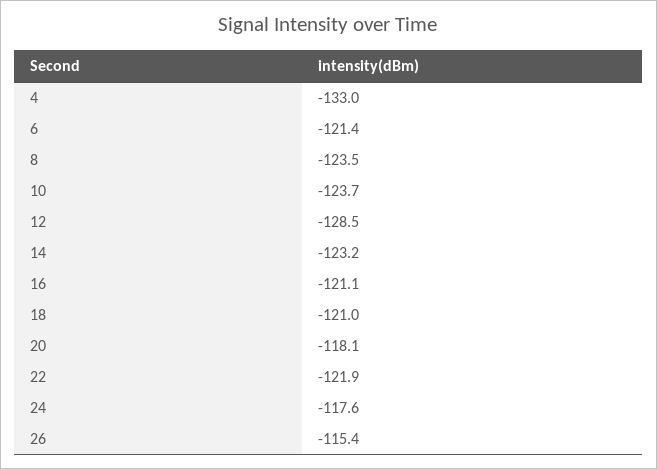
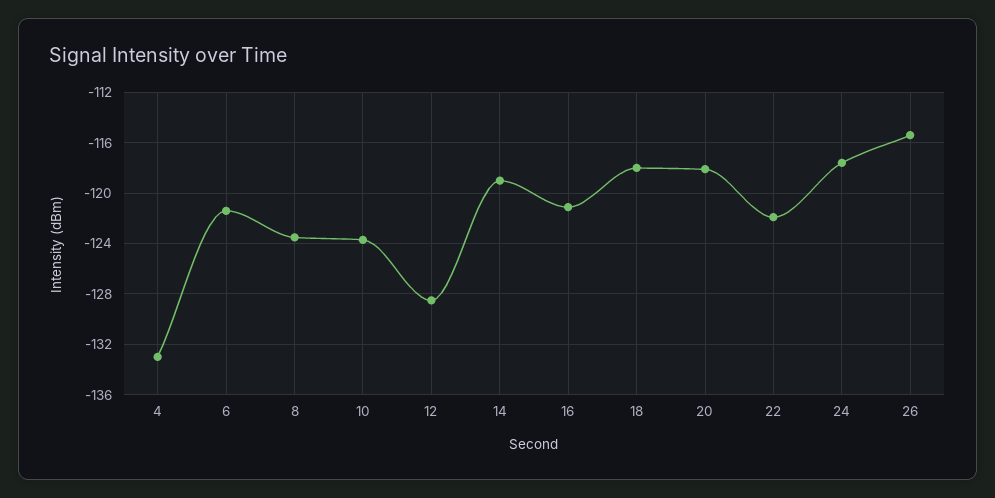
14: -123.2 -> -119
18: -121 -> -118

